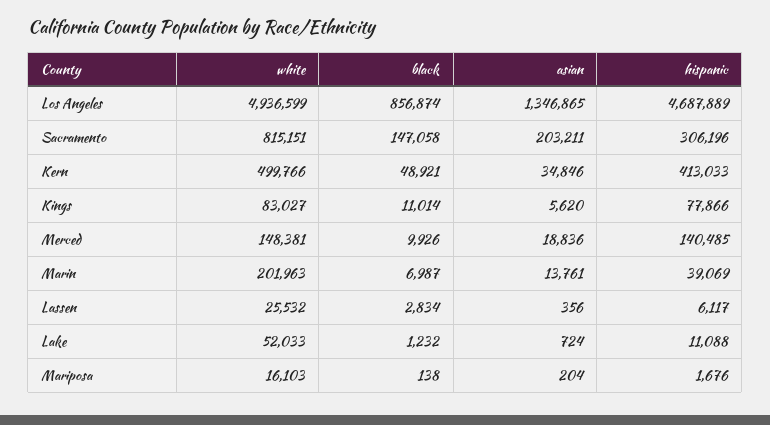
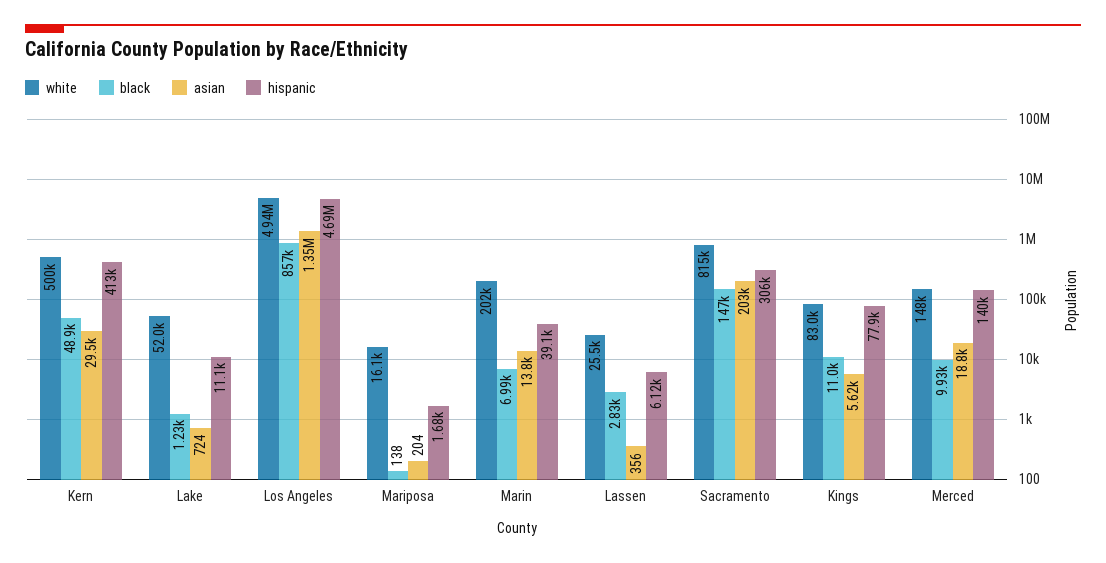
asian, Kern: 34846 -> 29500

